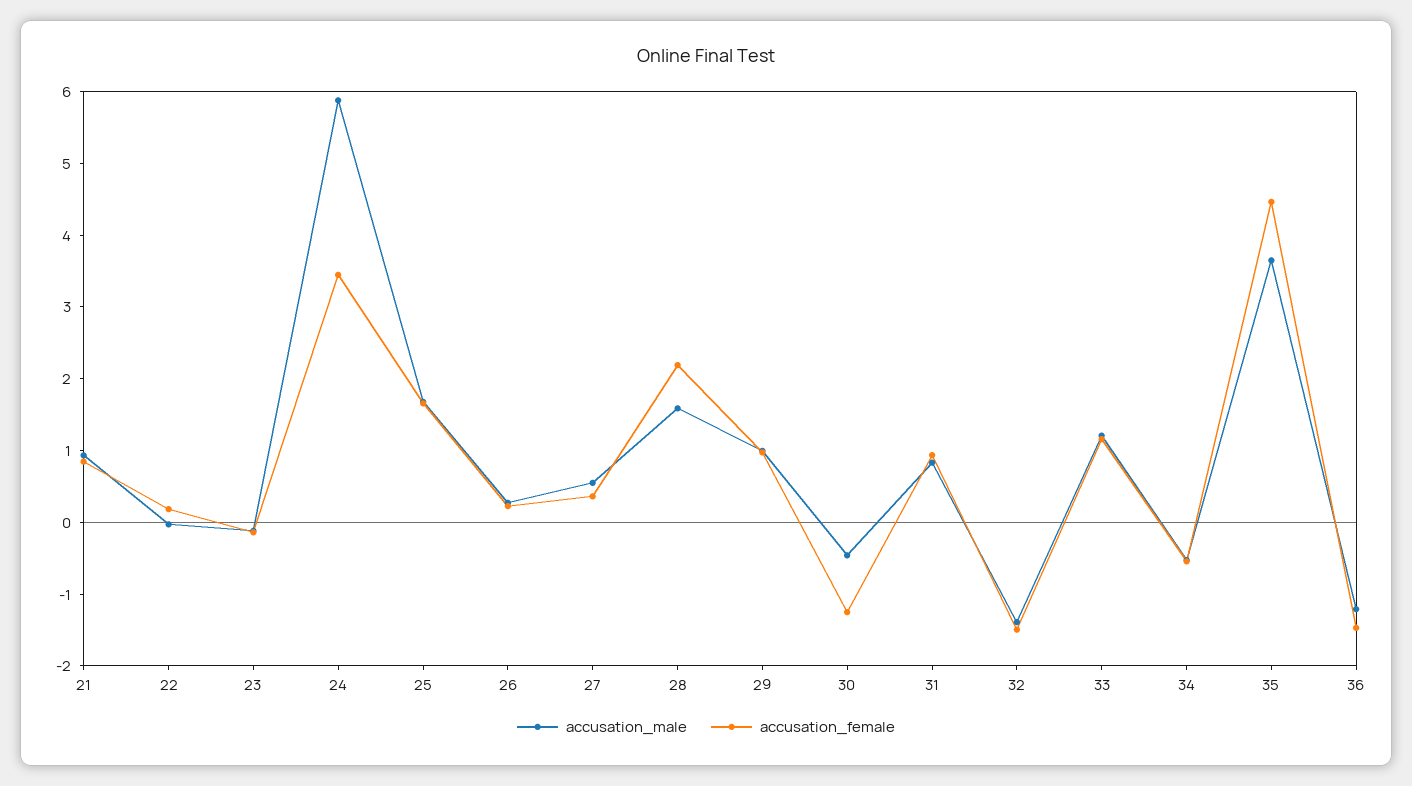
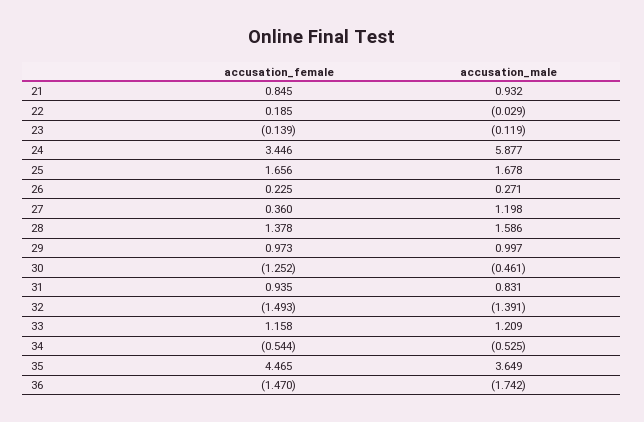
accusation_male, 27: 0.6 -> 1.198
accusation_female, 28: 2.2 -> 1.378
accusation_male, 36: -1.2 -> -1.742

